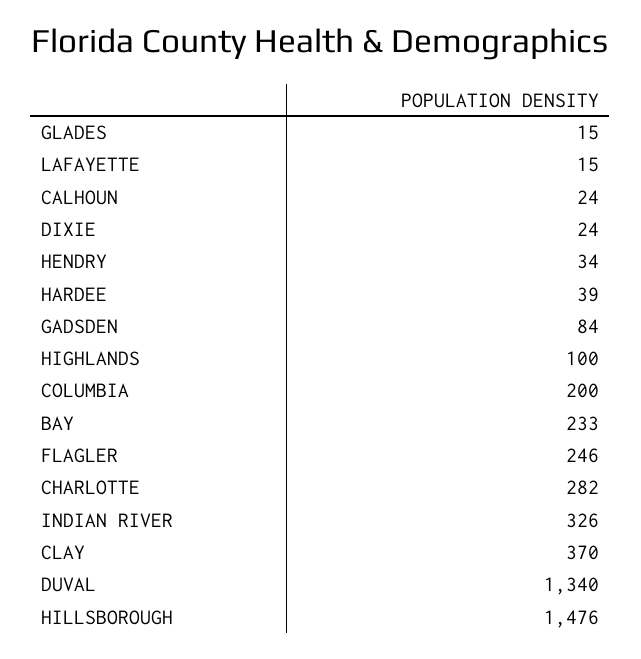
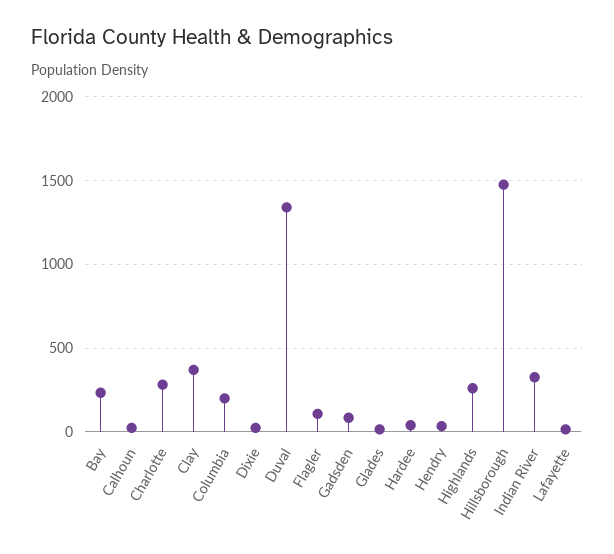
HIGHLANDS: 100 -> 250
FLAGLER: 246 -> 100

